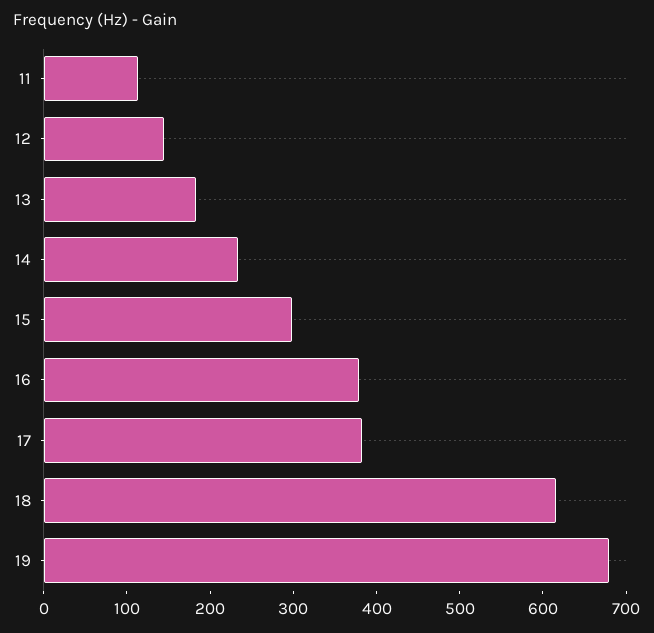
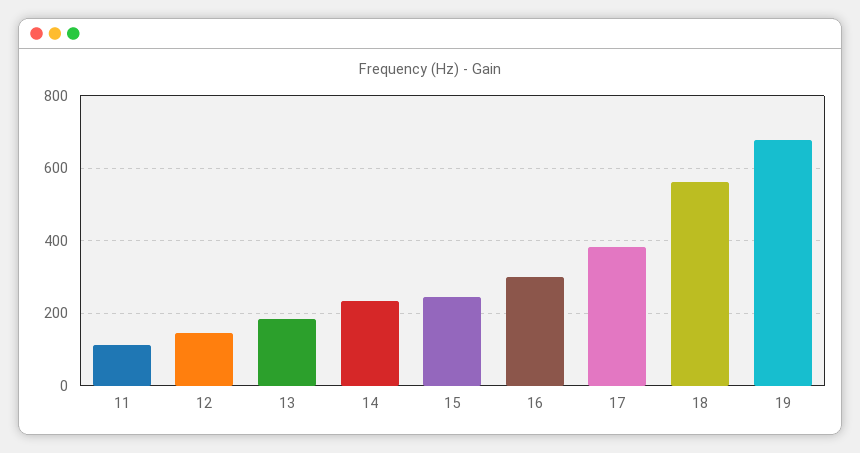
15: 300 -> 240
16: 380 -> 300
18: 620 -> 560

